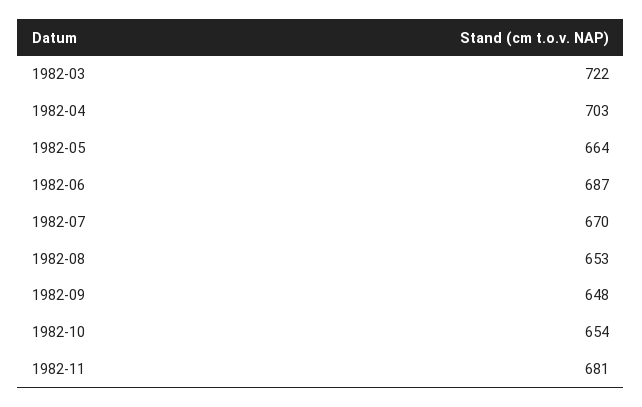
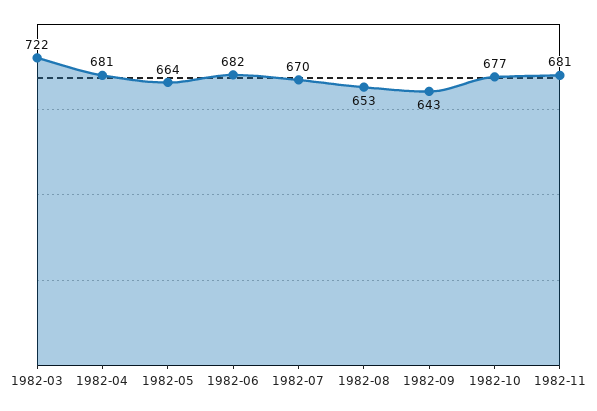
1982-04: 703 -> 681
1982-06: 687 -> 682
1982-09: 648 -> 643
1982-10: 654 -> 677

